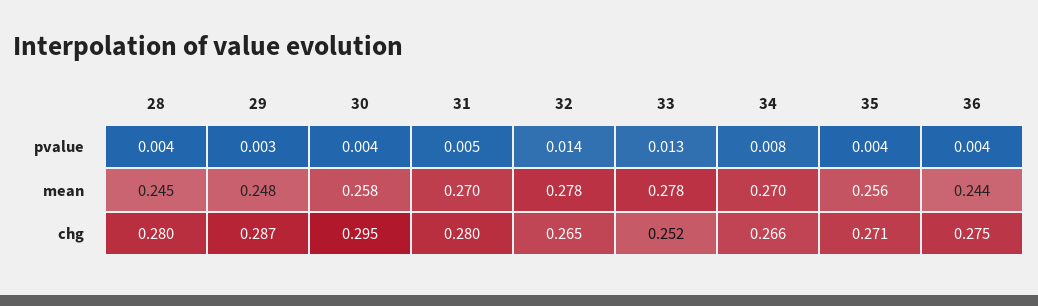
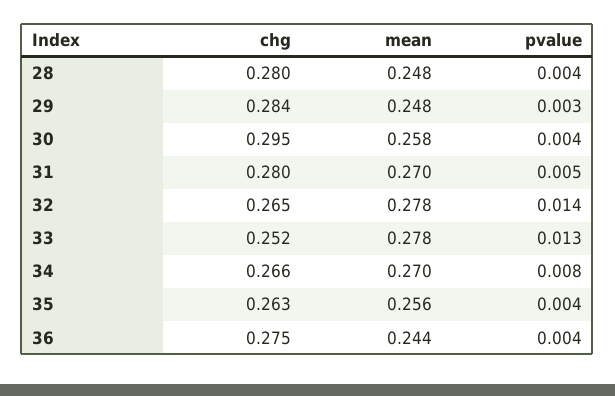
28, mean: 0.245 -> 0.248
29, chg: 0.287 -> 0.284
35, chg: 0.271 -> 0.263

